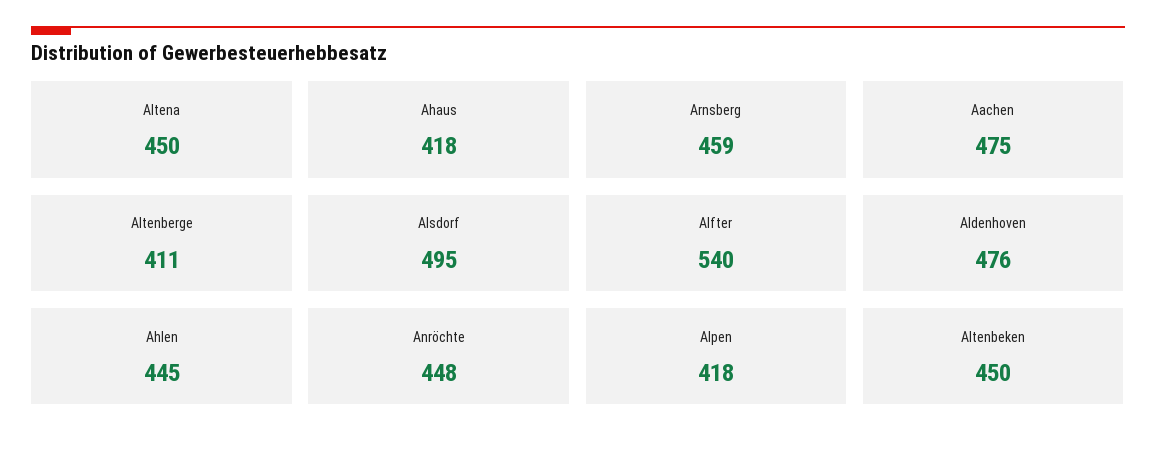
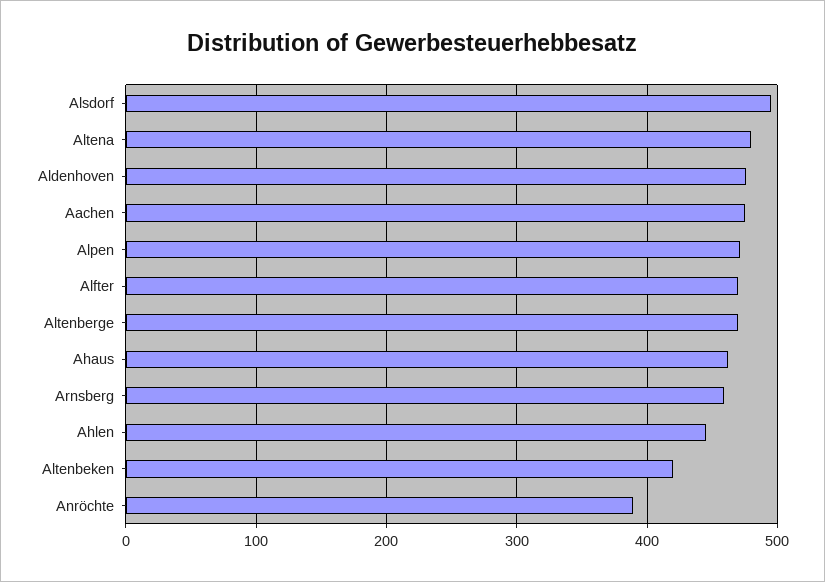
Altena: 450 -> 480
Ahaus: 418 -> 460
Altenberge: 411 -> 470
Alfter: 540 -> 470
Anröchte: 448 -> 390
Alpen: 418 -> 470
Altenbeken: 450 -> 420

